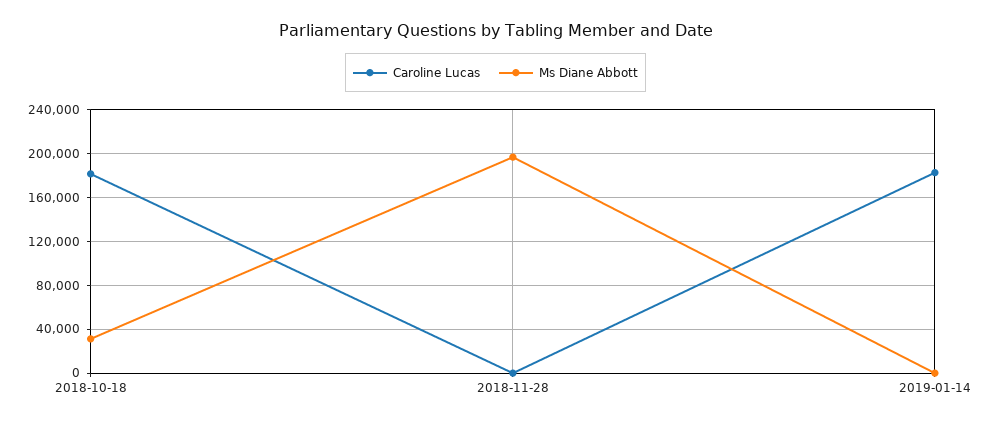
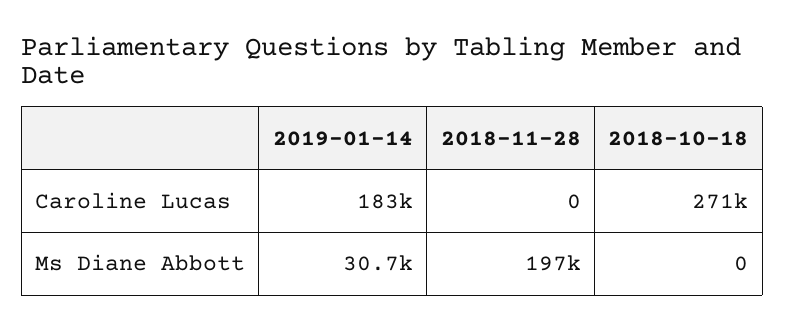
Caroline Lucas, 2018-10-18: 180000 -> 271000
Ms Diane Abbott, 2018-10-18: 30000 -> 0
Ms Diane Abbott, 2019-01-14: 0 -> 30700

